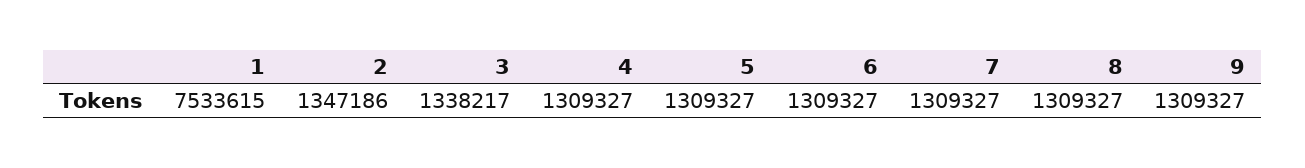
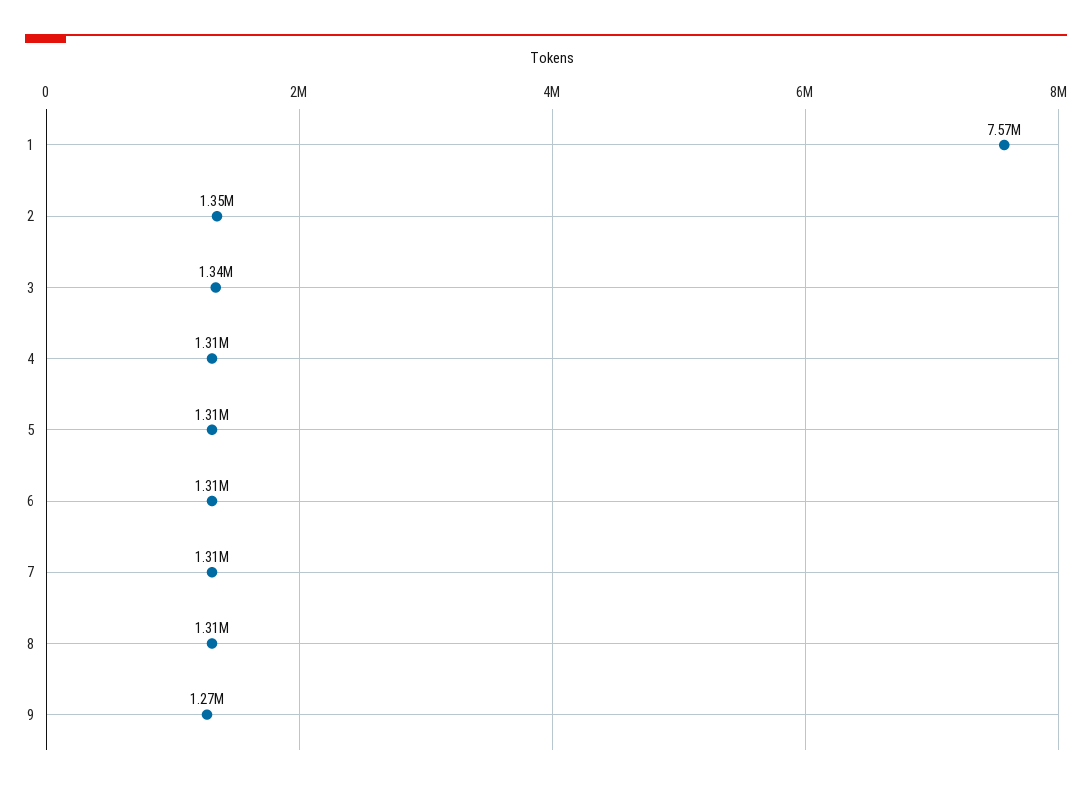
1: 7533615 -> 7570000
9: 1309327 -> 1270000

